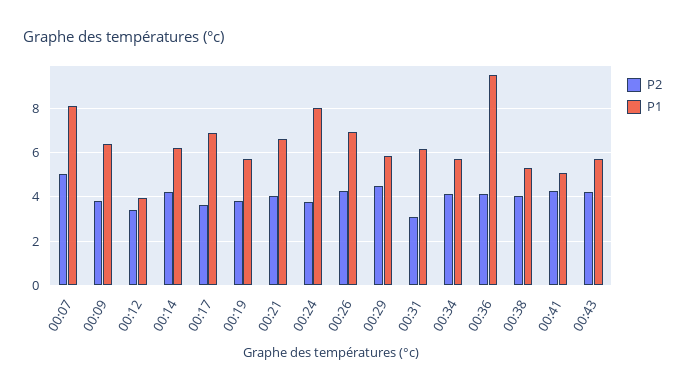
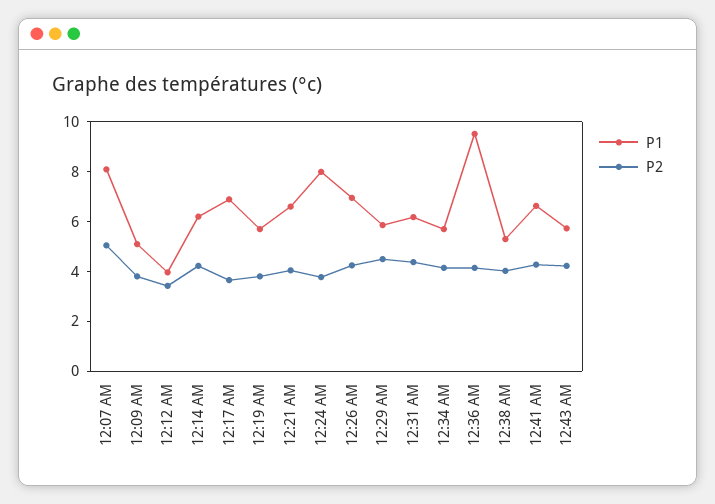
P1, 00:09: 6.5 -> 5
P2, 00:31: 3 -> 4.5
P1, 00:41: 5 -> 6.5

